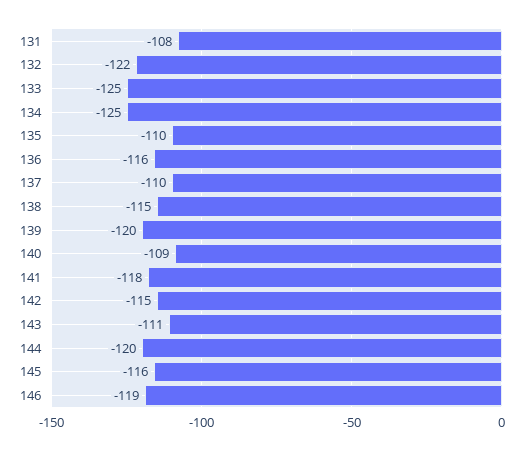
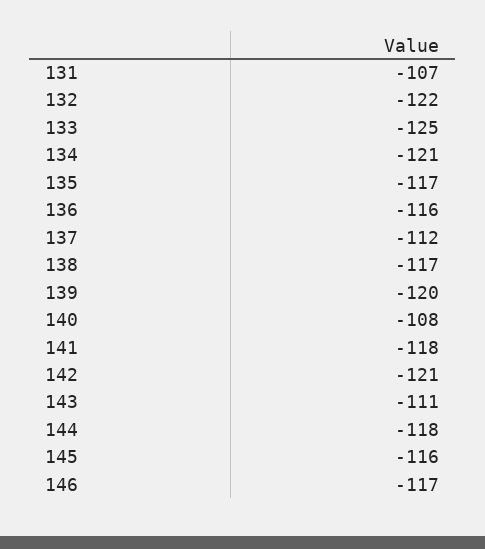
131: -108 -> -107
134: -125 -> -121
135: -110 -> -117
137: -110 -> -112
138: -115 -> -117
140: -109 -> -108
142: -115 -> -121
144: -120 -> -118
146: -119 -> -117

